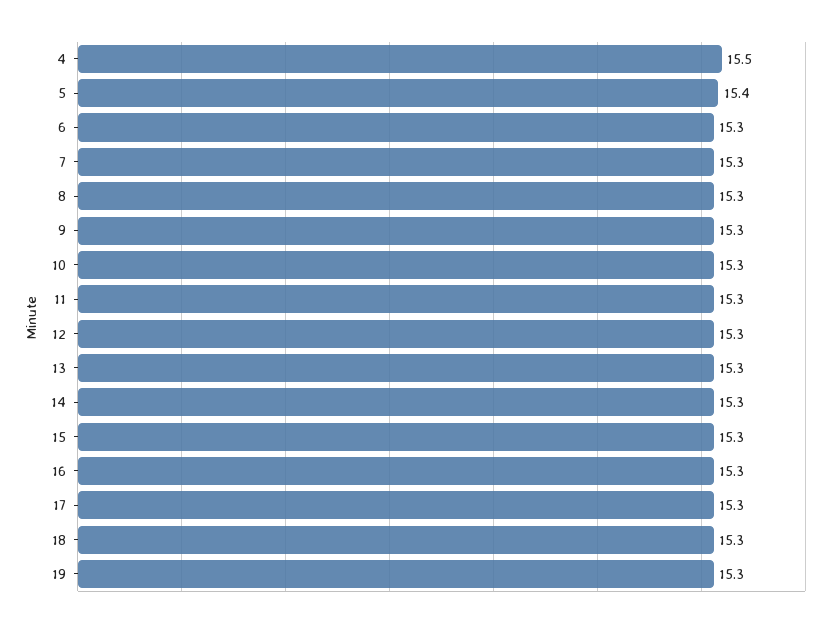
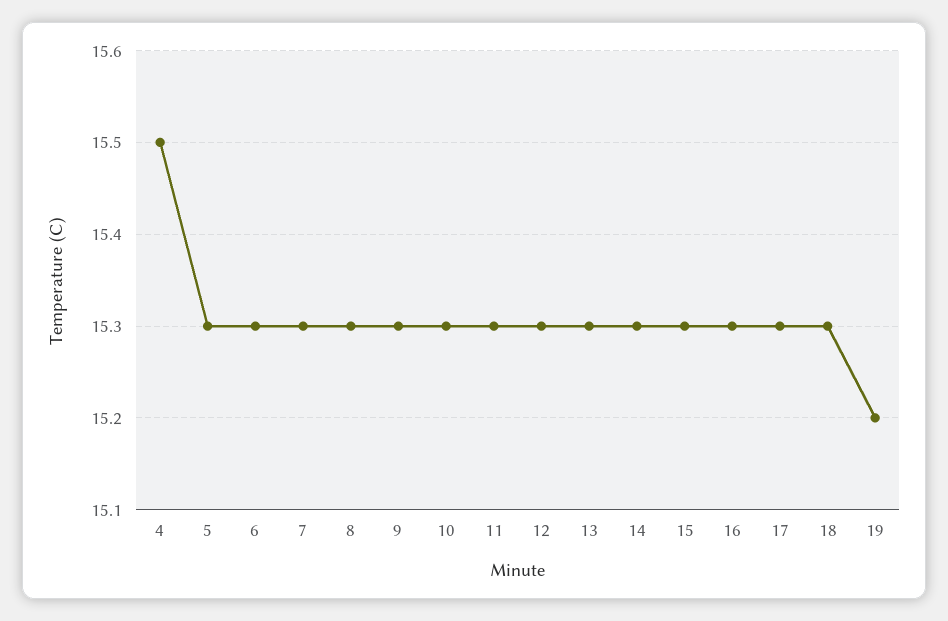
5: 15.4 -> 15.3
19: 15.3 -> 15.2

